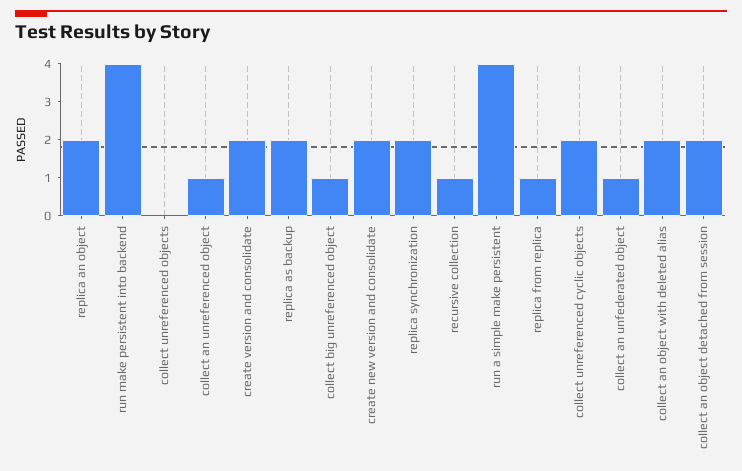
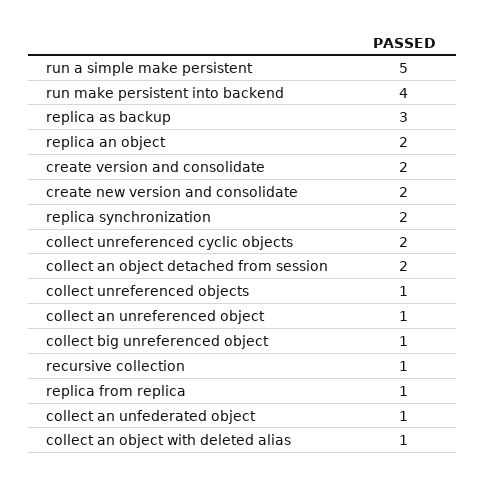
collect unreferenced objects: 0 -> 1
replica as backup: 2 -> 3
run a simple make persistent: 4 -> 5
collect an object with deleted alias: 2 -> 1

